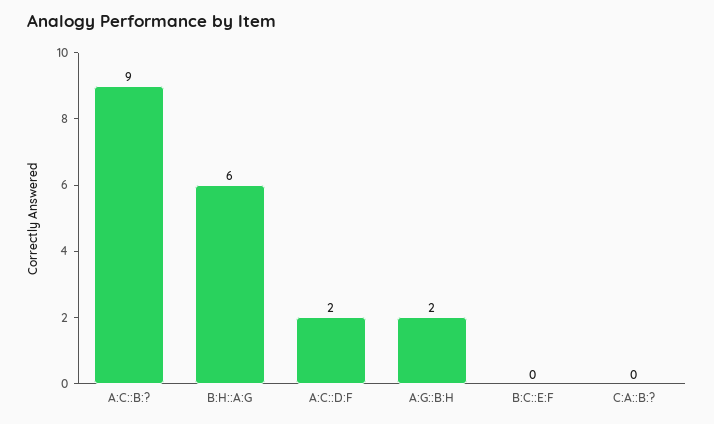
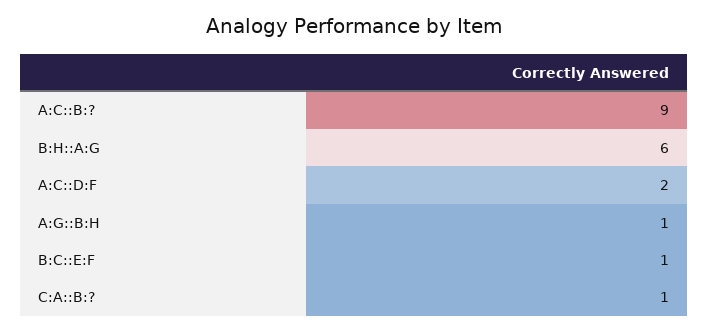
A:G::B:H: 2 -> 1
B:C::E:F: 0 -> 1
C:A::B:?: 0 -> 1

